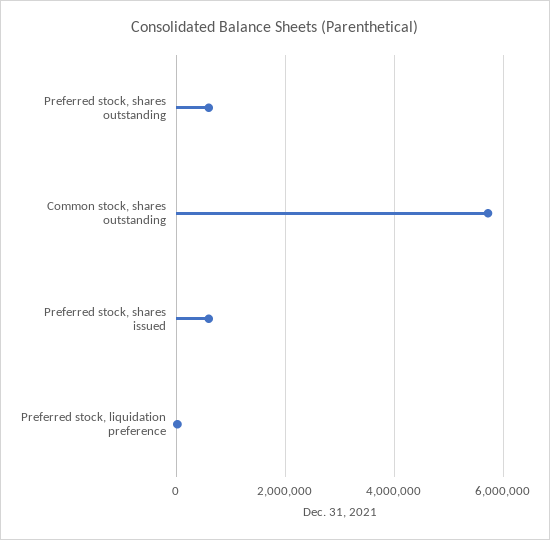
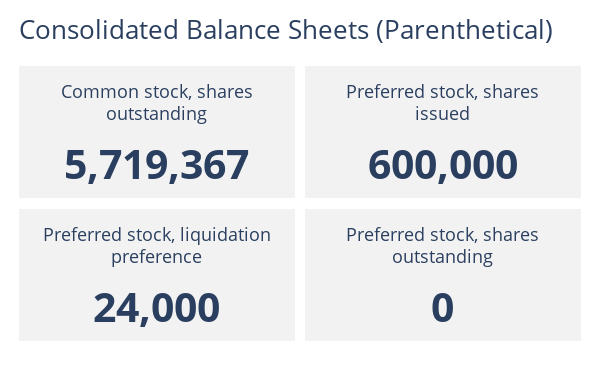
Preferred stock, shares outstanding: 600000 -> 0

